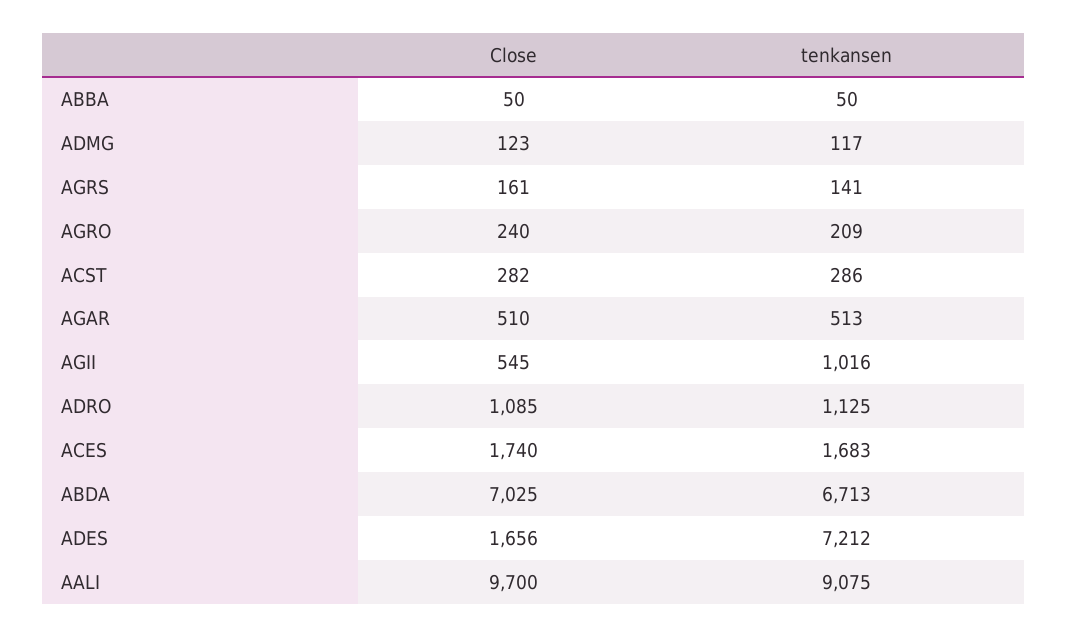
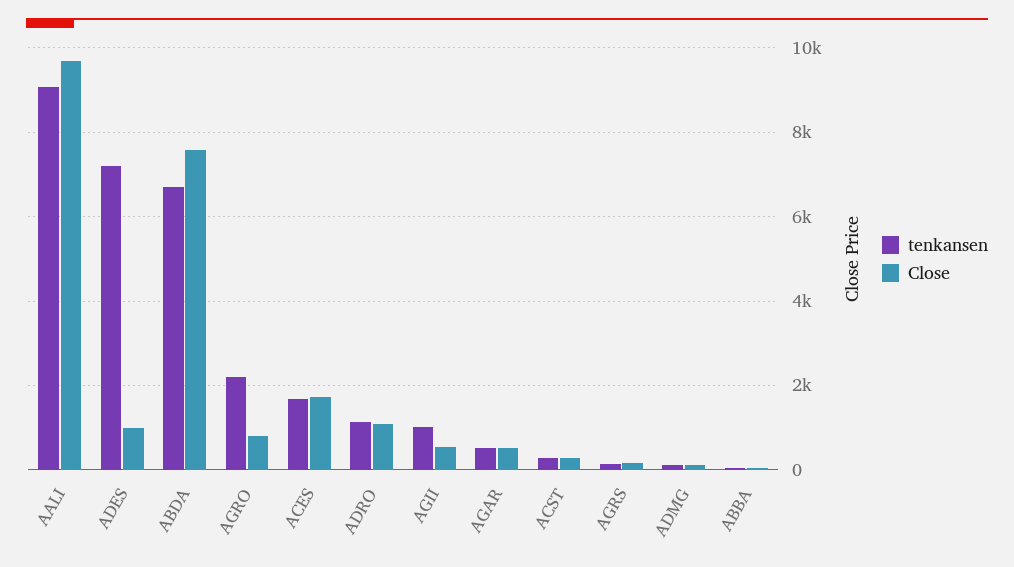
Close, AGRO: 240 -> 800
tenkansen, AGRO: 209 -> 2200
Close, ABDA: 7025 -> 7600
Close, ADES: 1656 -> 1000

